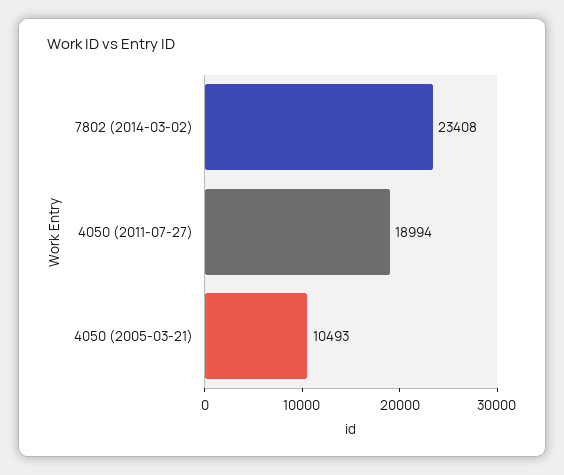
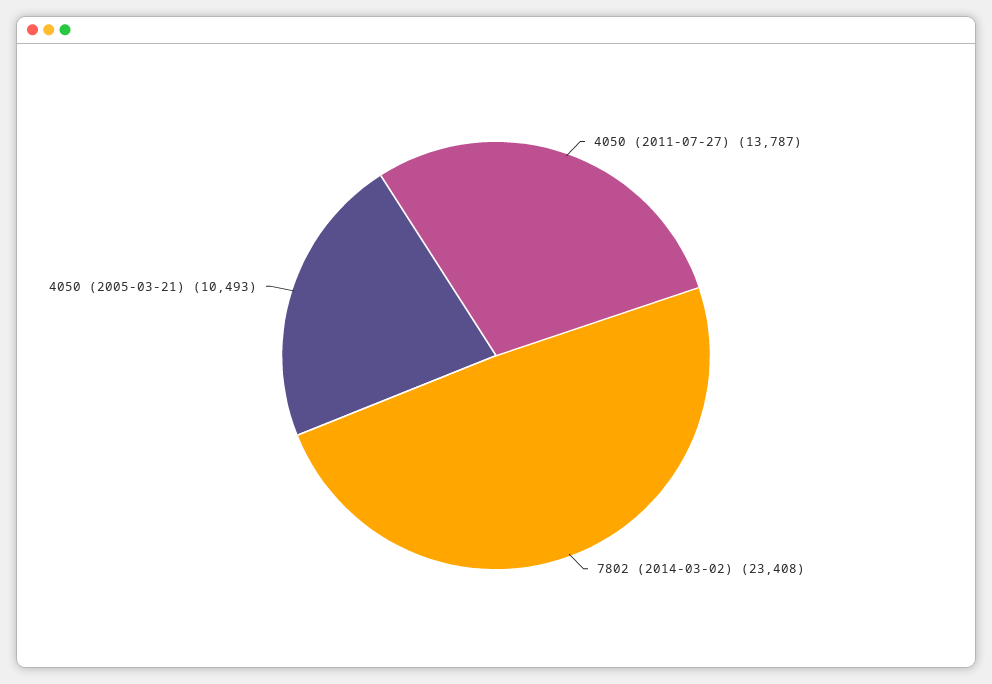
4050 (2011-07-27): 18994 -> 13787

